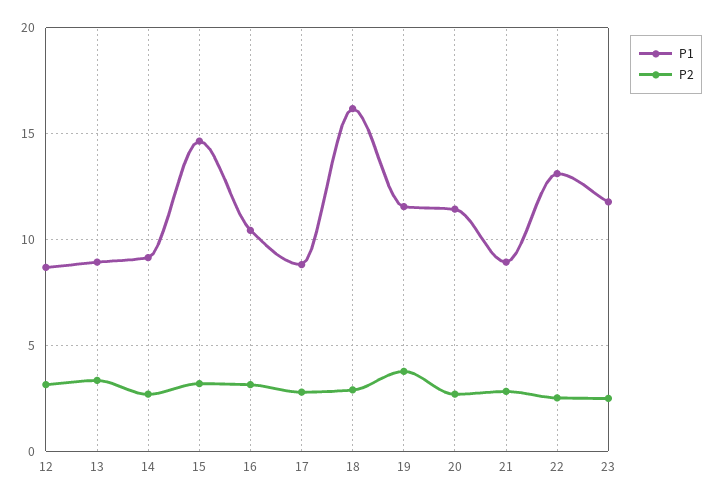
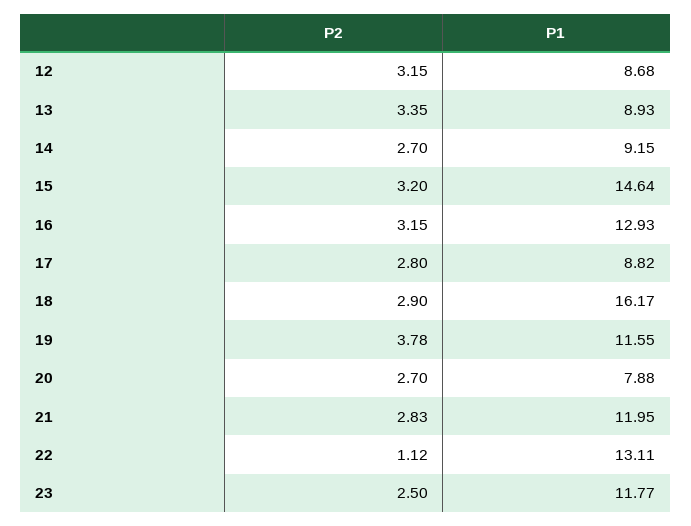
P1, 16: 10.5 -> 12.93
P1, 20: 11.5 -> 7.88
P1, 21: 9 -> 11.95
P2, 22: 2.5 -> 1.12

